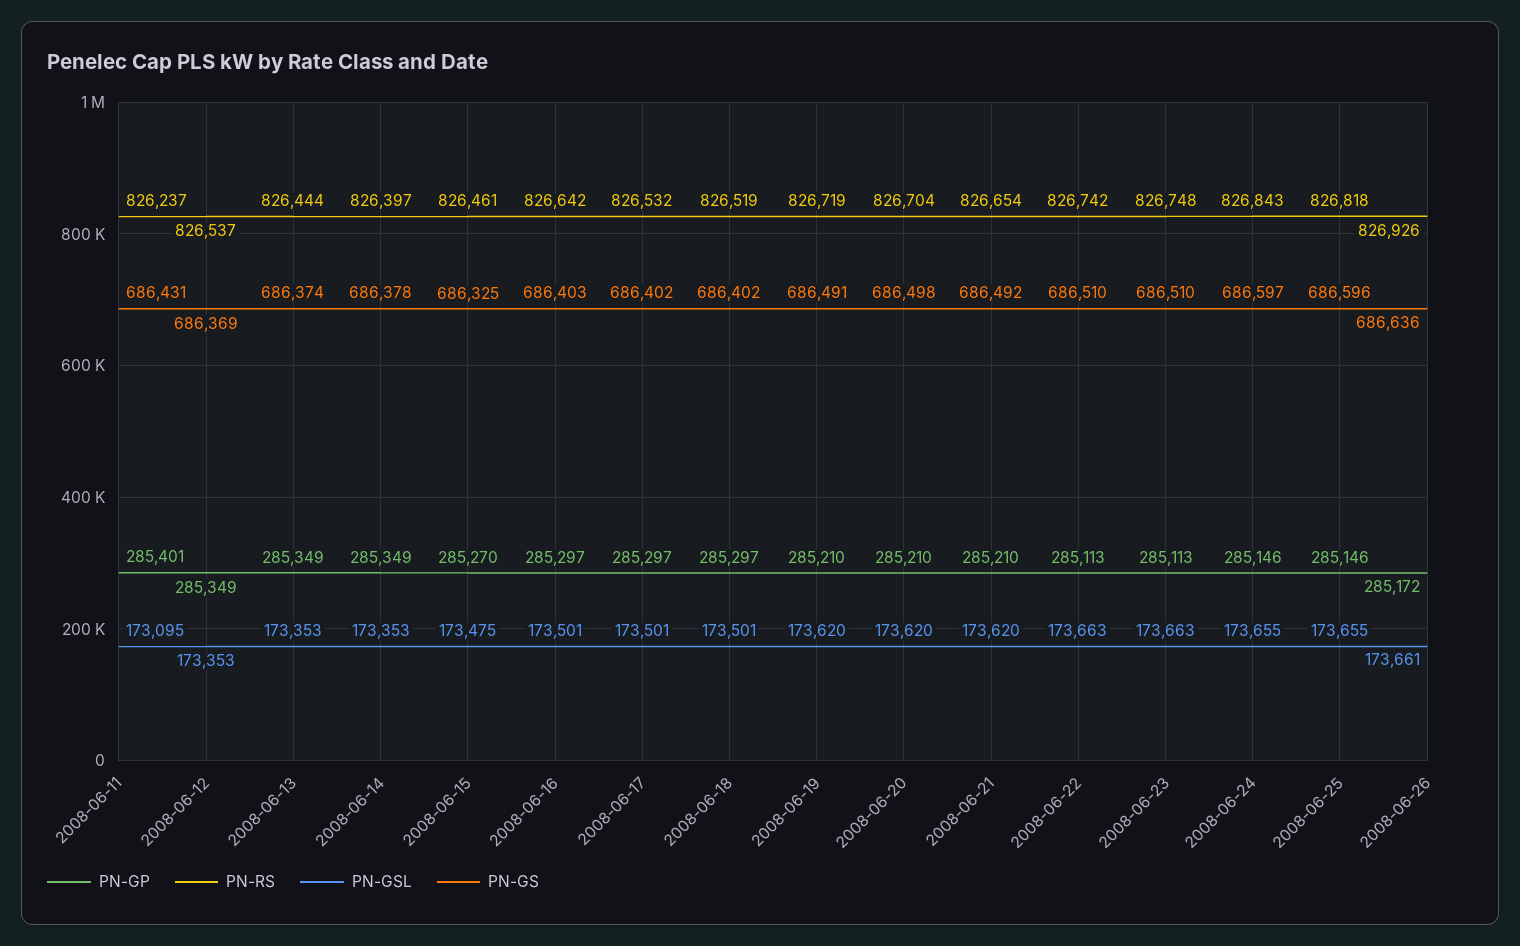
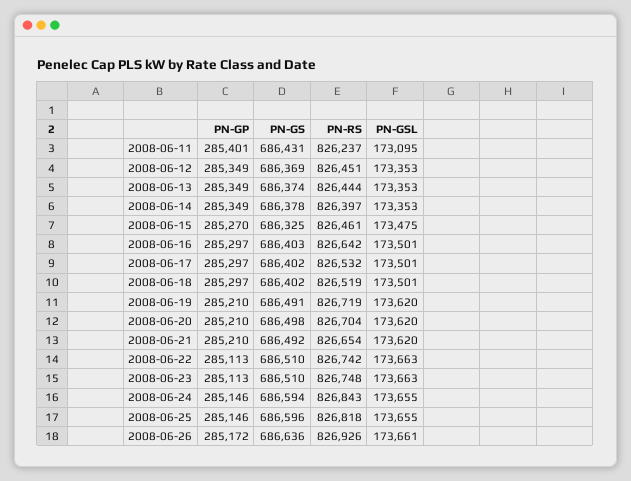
PN-RS, 2008-06-12: 826537 -> 826451
PN-GS, 2008-06-24: 686597 -> 686594

